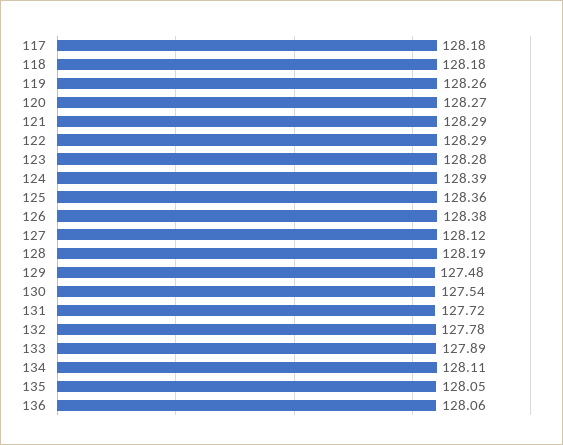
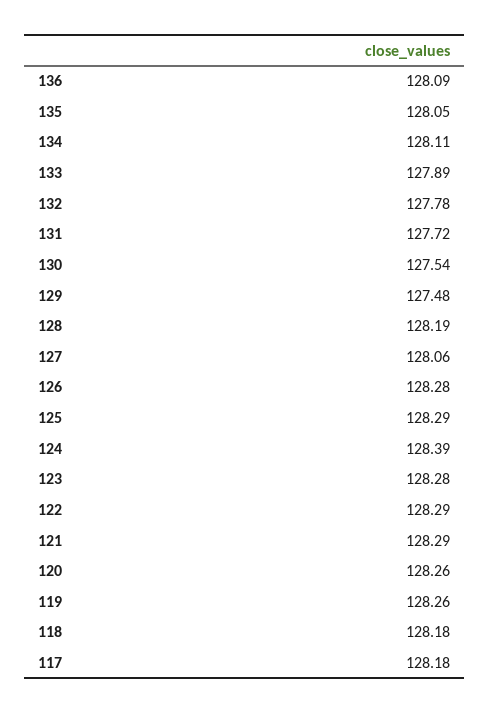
120: 128.27 -> 128.26
125: 128.36 -> 128.29
126: 128.38 -> 128.28
127: 128.12 -> 128.06
136: 128.06 -> 128.09

